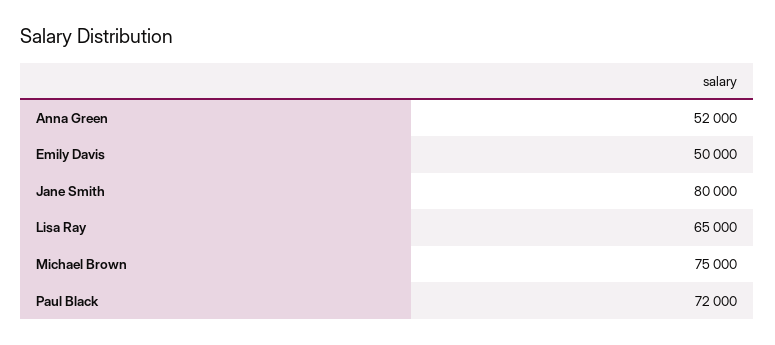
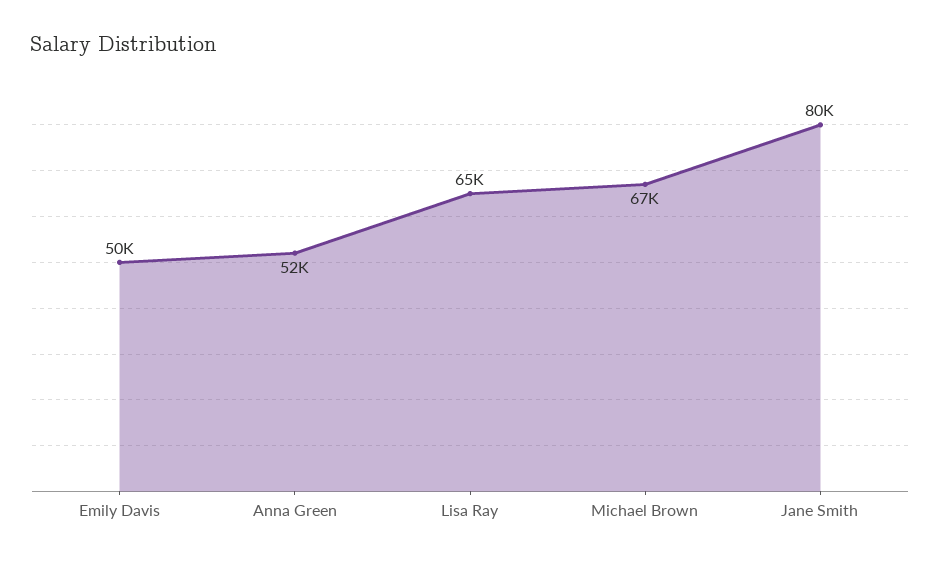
Michael Brown: 75000 -> 67000
Paul Black: 72000 -> none

